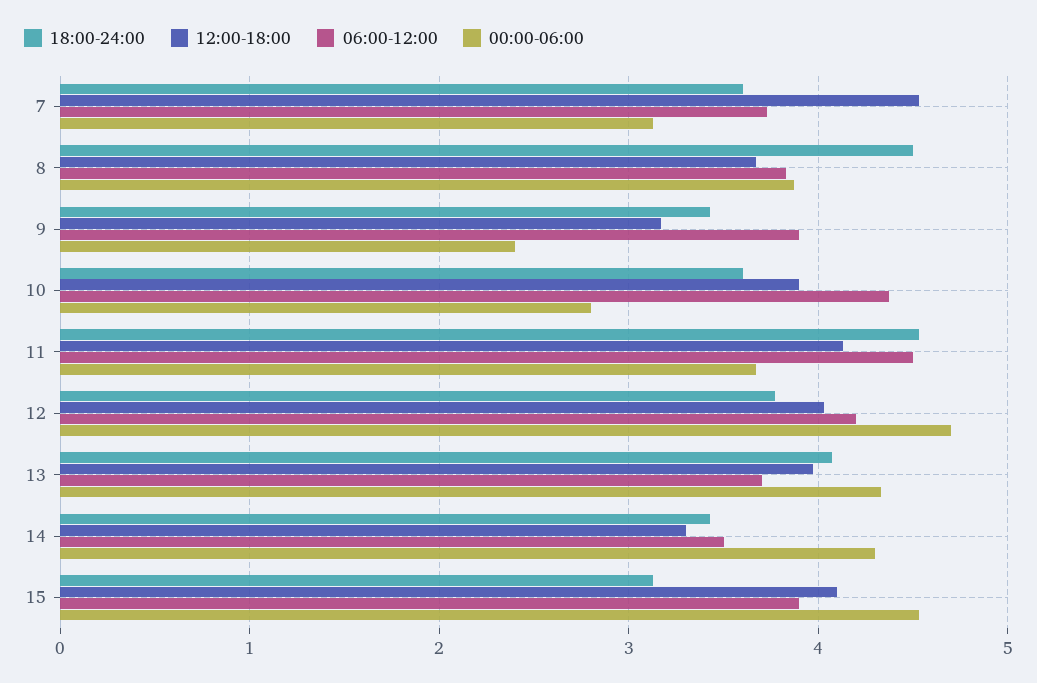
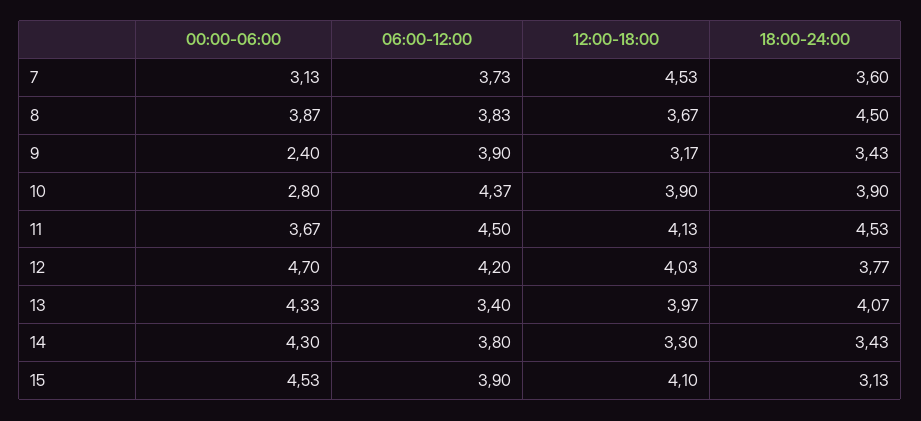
18:00-24:00, 10: 3.6 -> 3.9
06:00-12:00, 13: 3.7 -> 3.4
06:00-12:00, 14: 3.5 -> 3.8

